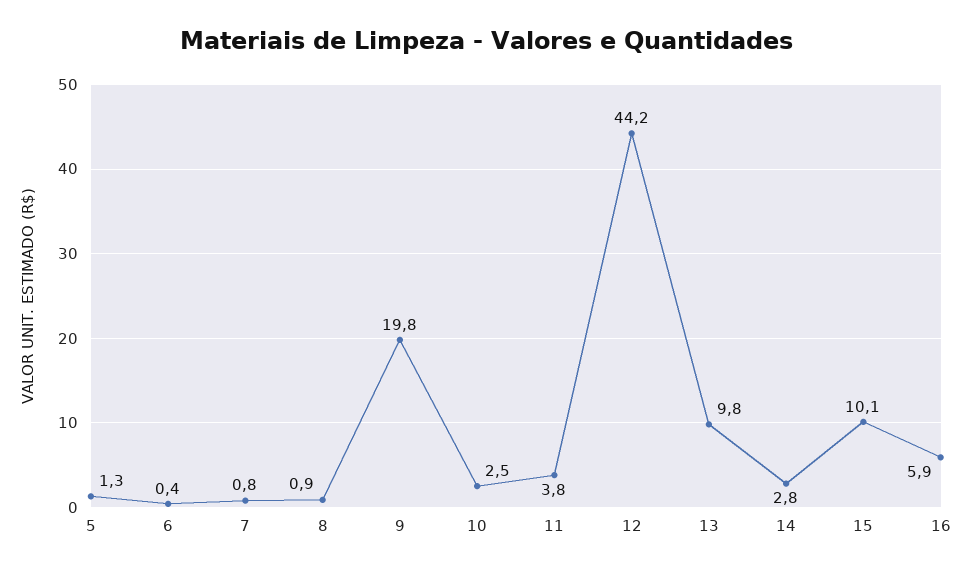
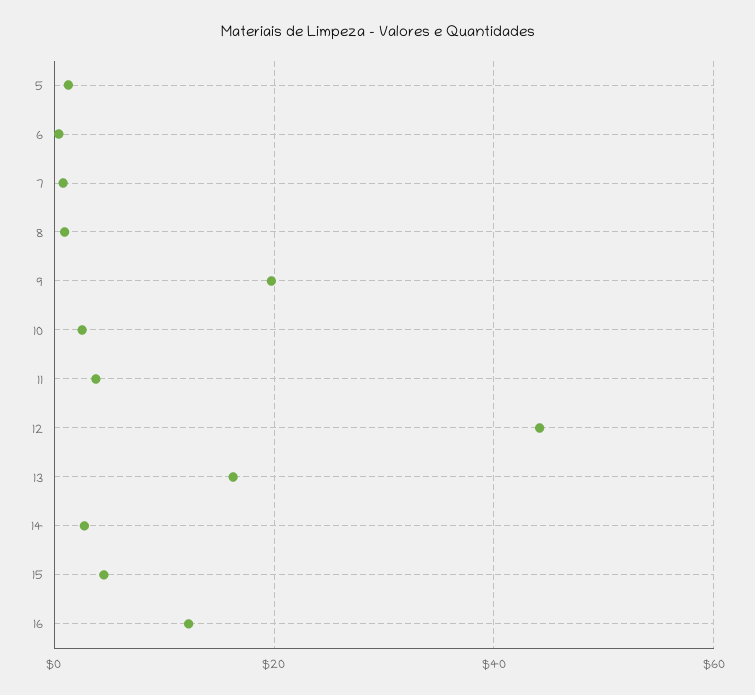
13: 9.8 -> 16
15: 10.1 -> 4
16: 5.9 -> 12

